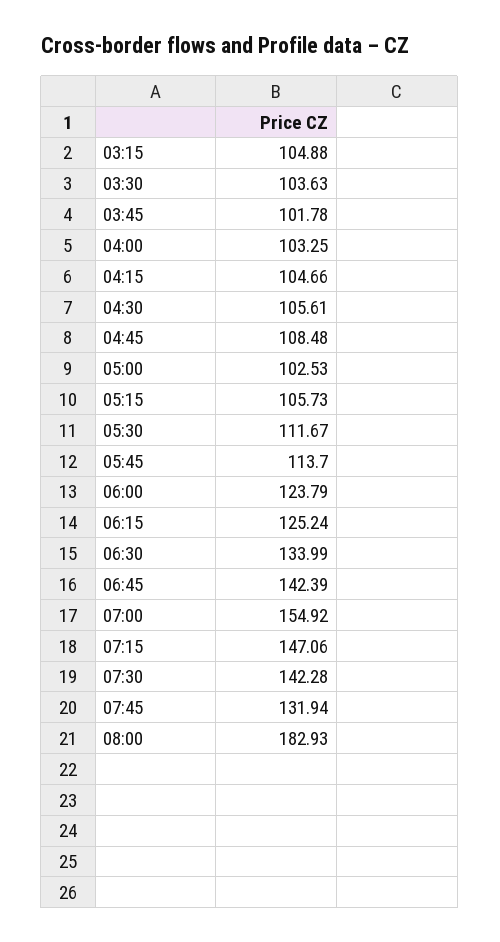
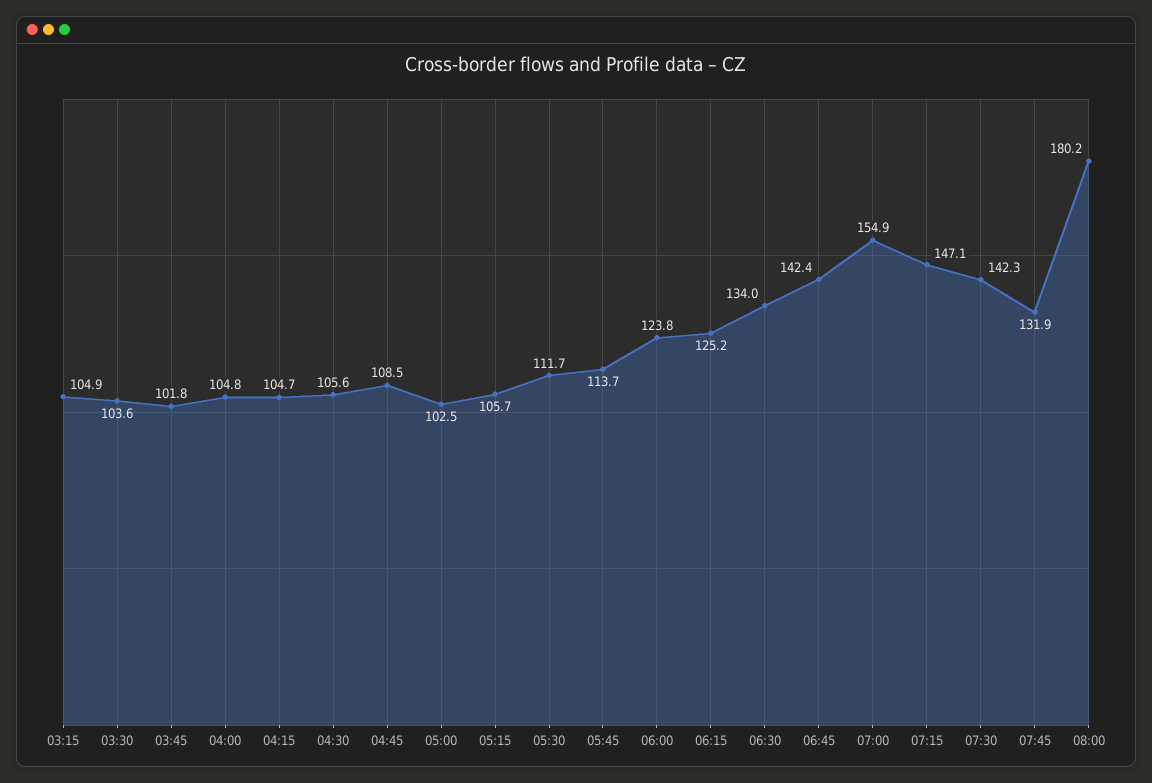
04:00: 103.25 -> 104.8
08:00: 182.93 -> 180.2

